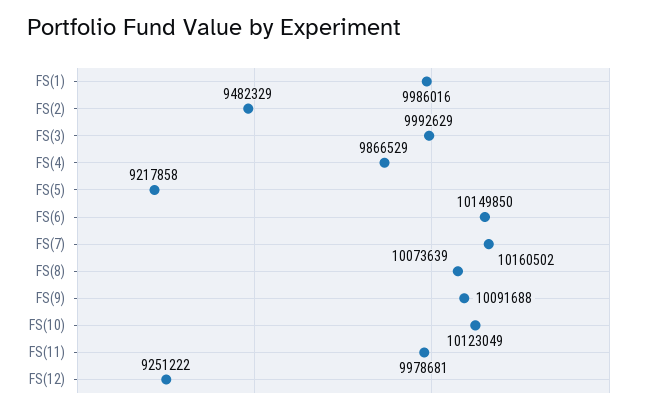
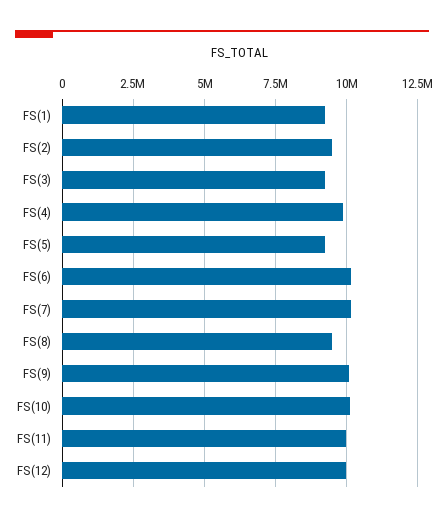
FS(1): 9986016 -> 9250000
FS(3): 9992629 -> 9250000
FS(8): 10073639 -> 9500000
FS(12): 9251222 -> 10000000

